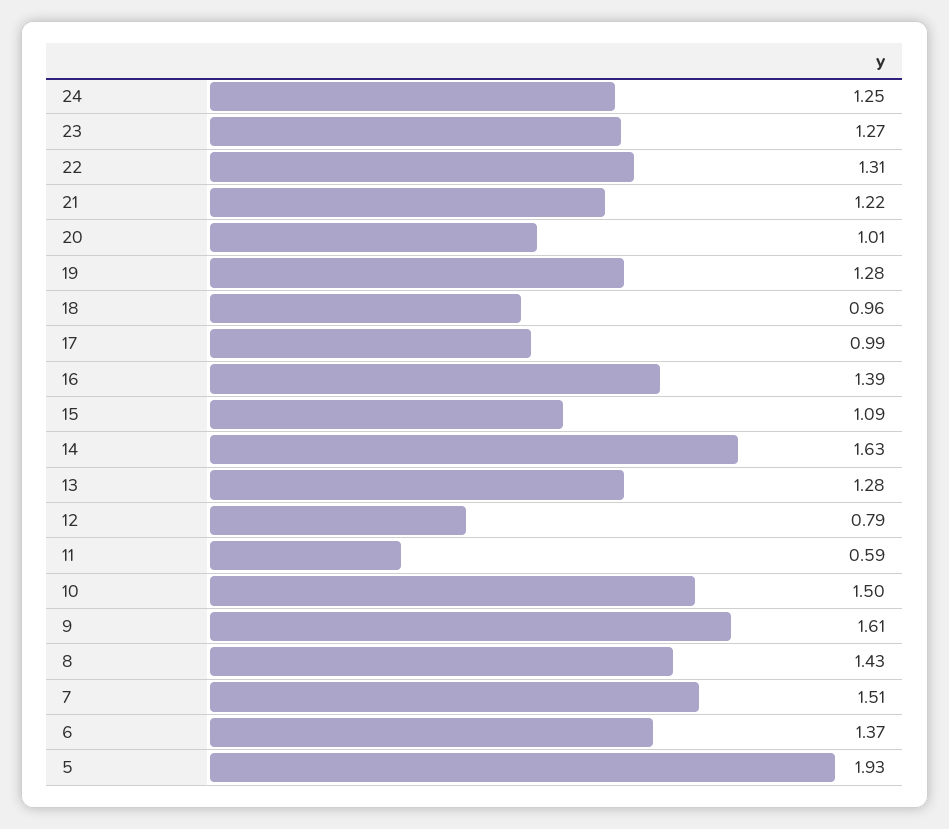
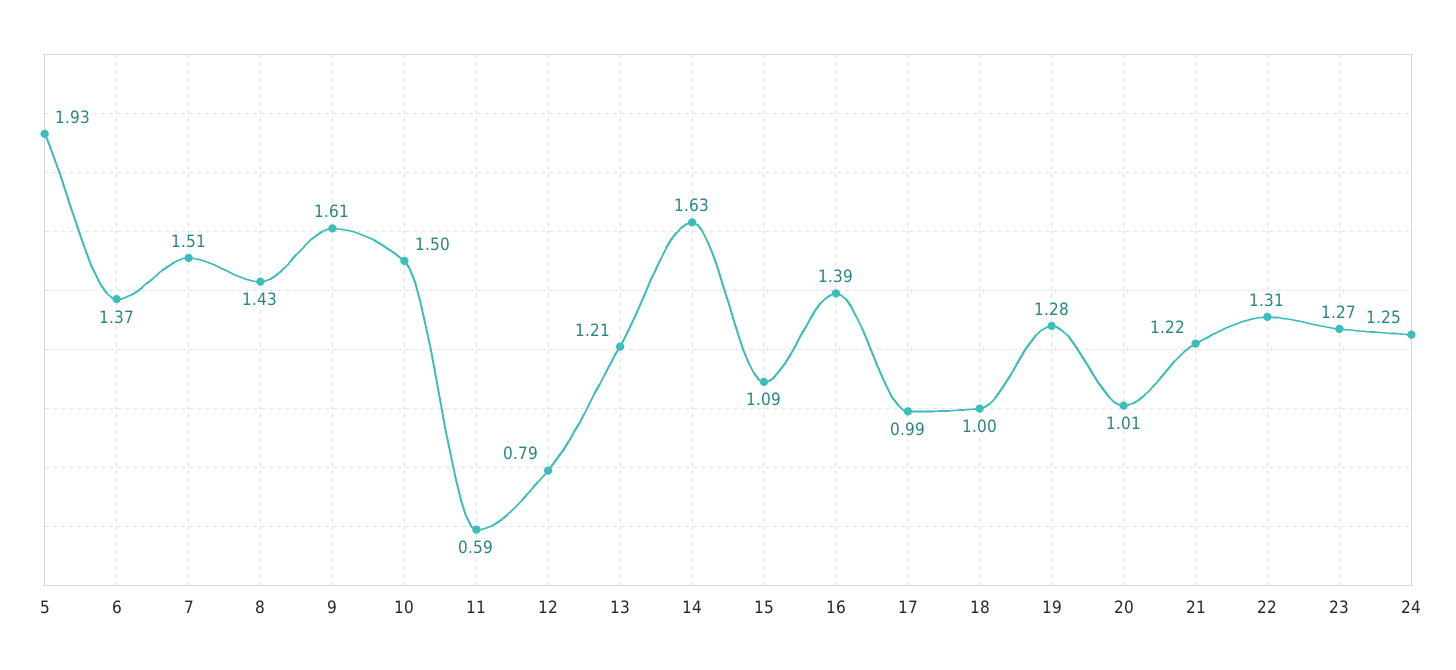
18: 0.96 -> 1
13: 1.28 -> 1.21

